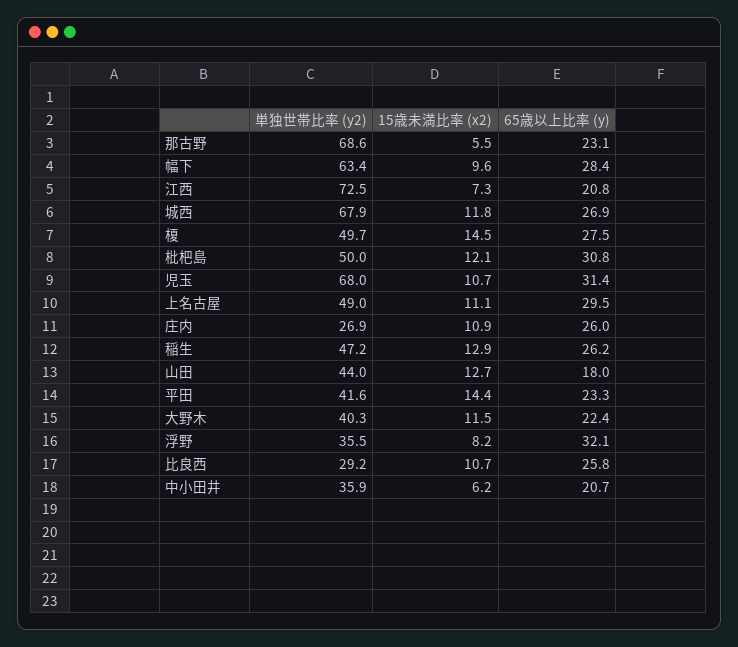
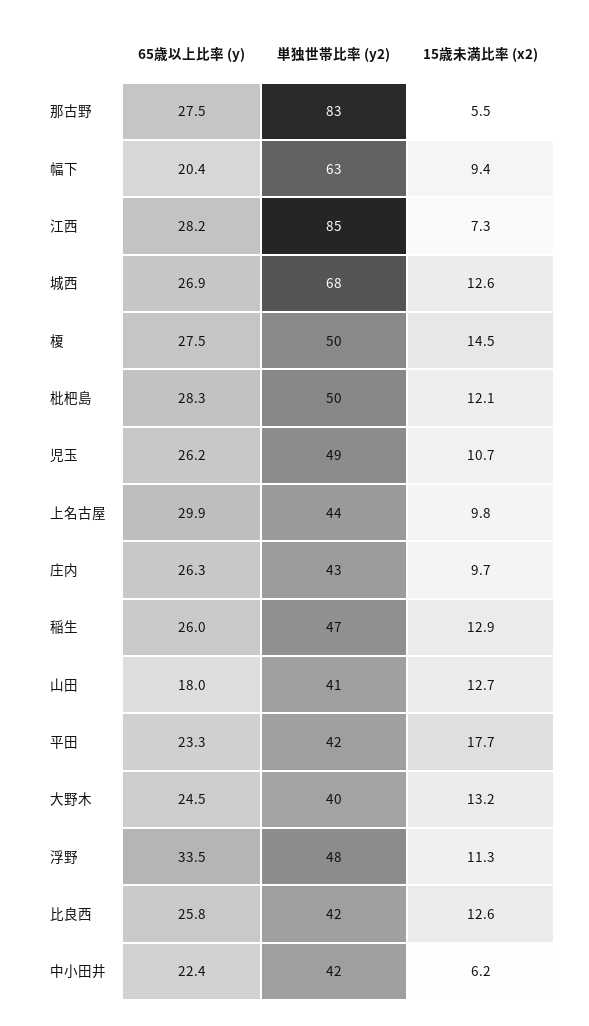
単独世帯比率 (y2), 那古野: 68.6 -> 83
65歳以上比率 (y), 那古野: 23.1 -> 27.5
15歳未満比率 (x2), 幅下: 9.6 -> 9.4
65歳以上比率 (y), 幅下: 28.4 -> 20.4
単独世帯比率 (y2), 江西: 72.5 -> 85
65歳以上比率 (y), 江西: 20.8 -> 28.2
15歳未満比率 (x2), 城西: 11.8 -> 12.6
65歳以上比率 (y), 枇杷島: 30.8 -> 28.3
単独世帯比率 (y2), 児玉: 68 -> 49
65歳以上比率 (y), 児玉: 31.4 -> 26.2
単独世帯比率 (y2), 上名古屋: 49 -> 44
15歳未満比率 (x2), 上名古屋: 11.1 -> 9.8
65歳以上比率 (y), 上名古屋: 29.5 -> 29.9
単独世帯比率 (y2), 庄内: 26.9 -> 43
15歳未満比率 (x2), 庄内: 10.9 -> 9.7
65歳以上比率 (y), 庄内: 26 -> 26.3
65歳以上比率 (y), 稲生: 26.2 -> 26
単独世帯比率 (y2), 山田: 44 -> 41
15歳未満比率 (x2), 平田: 14.4 -> 17.7
15歳未満比率 (x2), 大野木: 11.5 -> 13.2
65歳以上比率 (y), 大野木: 22.4 -> 24.5
単独世帯比率 (y2), 浮野: 35.5 -> 48
15歳未満比率 (x2), 浮野: 8.2 -> 11.3
65歳以上比率 (y), 浮野: 32.1 -> 33.5
単独世帯比率 (y2), 比良西: 29.2 -> 42
15歳未満比率 (x2), 比良西: 10.7 -> 12.6
単独世帯比率 (y2), 中小田井: 35.9 -> 42
65歳以上比率 (y), 中小田井: 20.7 -> 22.4

